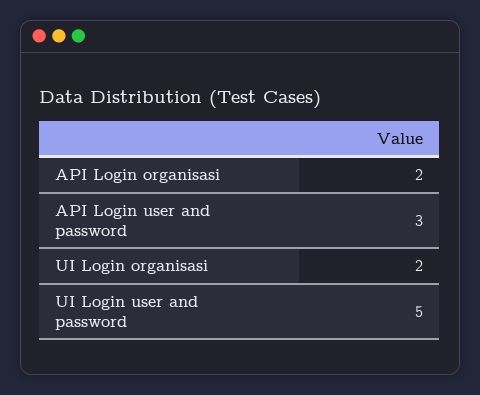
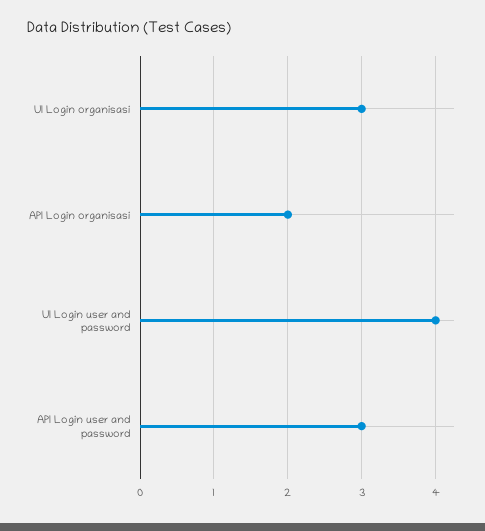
UI Login organisasi: 2 -> 3
UI Login user and password: 5 -> 4

